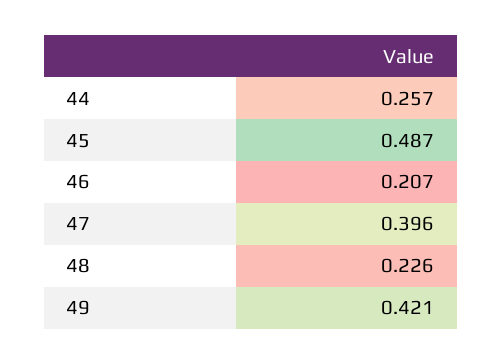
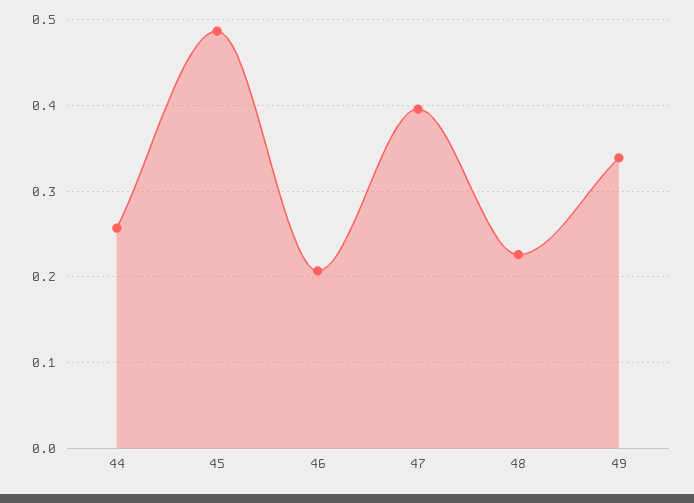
49: 0.421 -> 0.34

